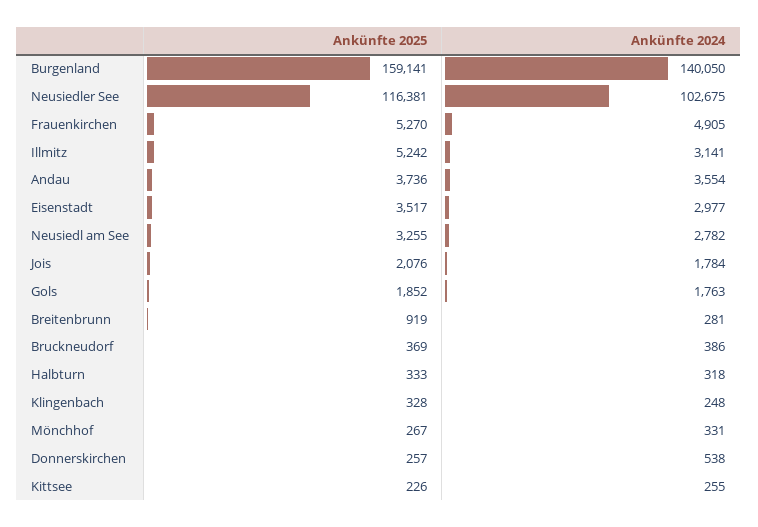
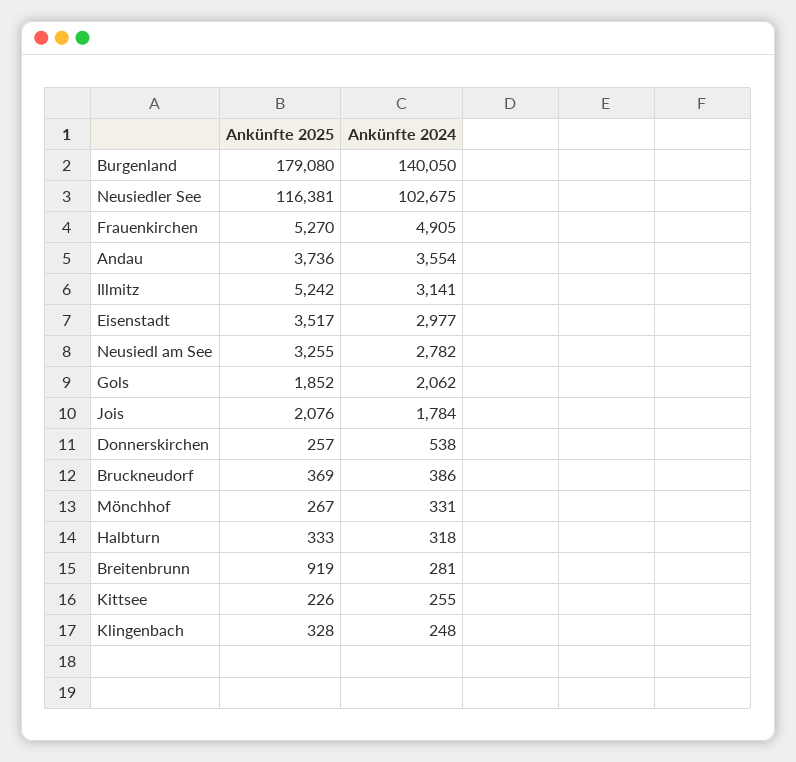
Ankünfte 2025, Burgenland: 159141 -> 179080
Ankünfte 2024, Gols: 1763 -> 2062

